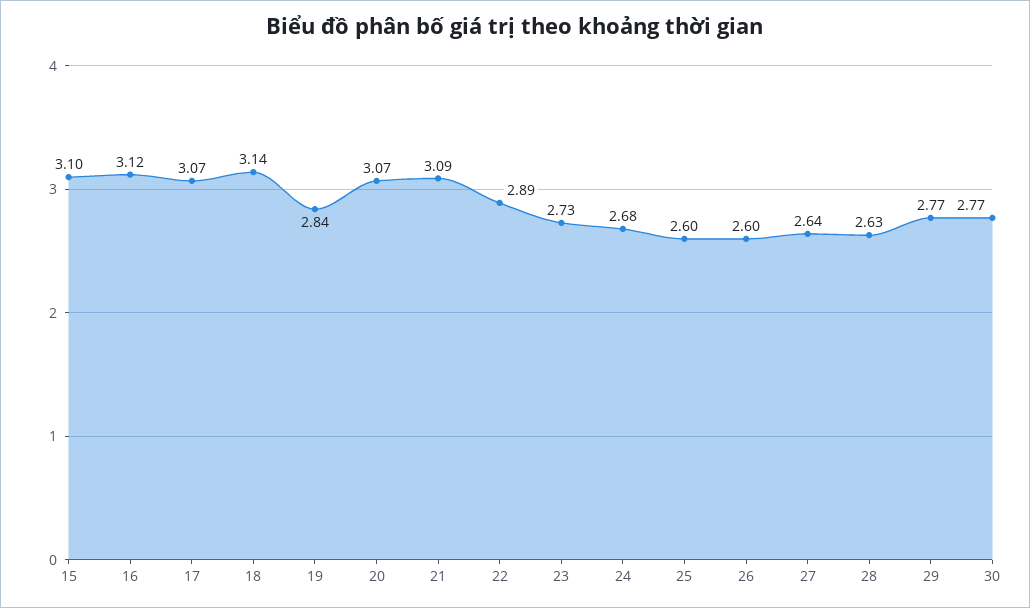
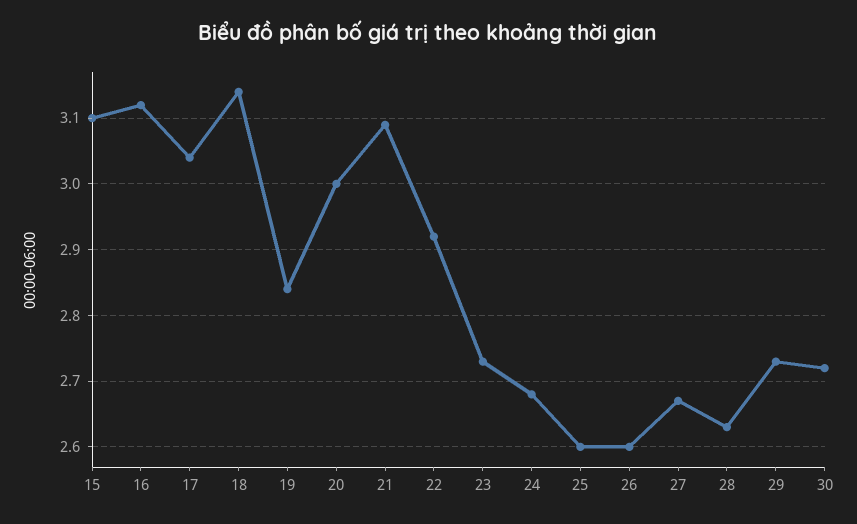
17: 3.07 -> 3.04
20: 3.07 -> 3
22: 2.89 -> 2.92
27: 2.64 -> 2.67
29: 2.77 -> 2.73
30: 2.77 -> 2.72

